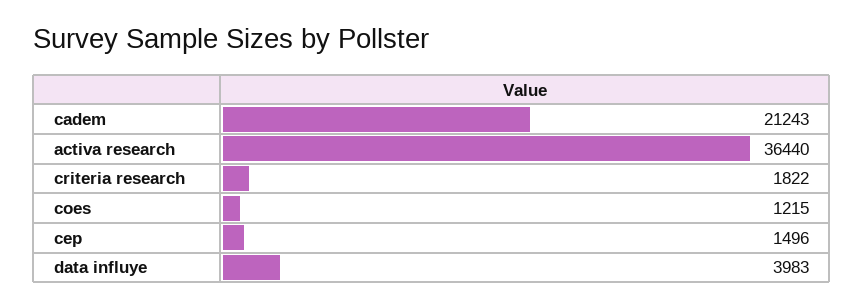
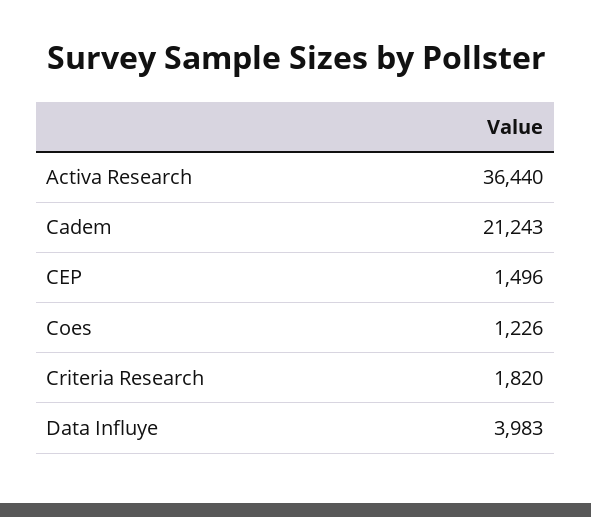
criteria research: 1822 -> 1820
coes: 1215 -> 1226

